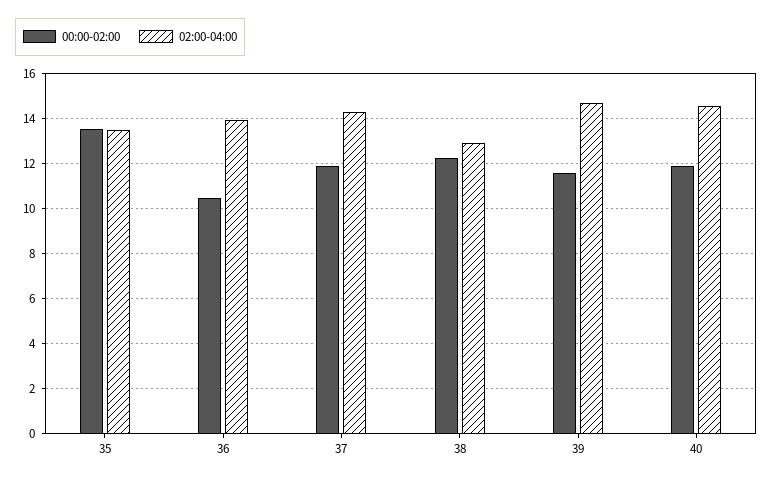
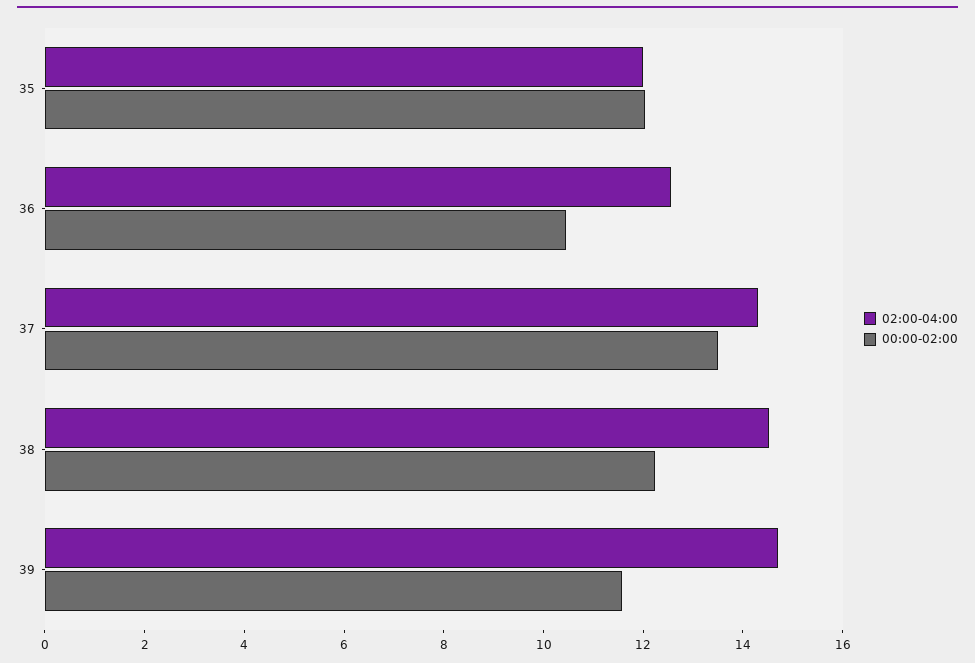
00:00-02:00, 35: 13.5 -> 12
02:00-04:00, 35: 13.5 -> 12
02:00-04:00, 36: 14 -> 12.5
00:00-02:00, 37: 12 -> 13.5
02:00-04:00, 38: 13 -> 14.5
00:00-02:00, 40: 12 -> none
02:00-04:00, 40: 14.5 -> none

